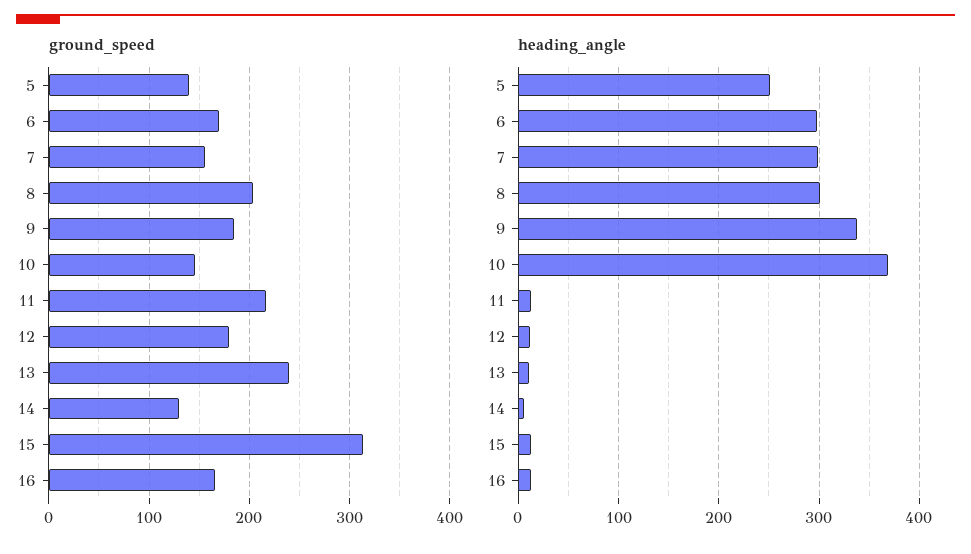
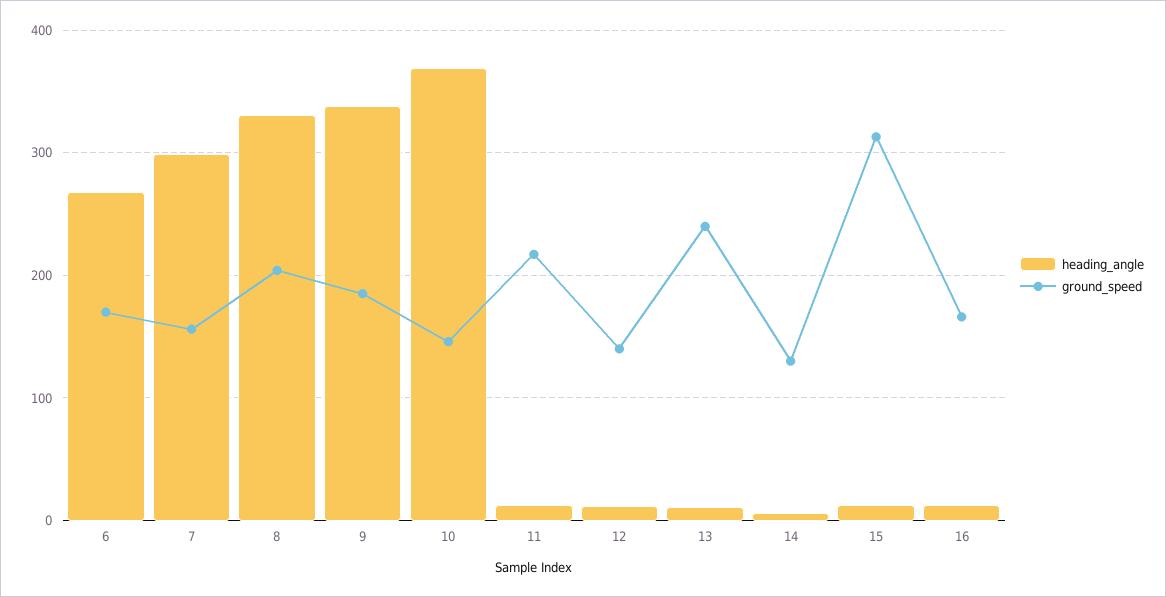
ground_speed, 5: 140 -> none
ground_speed, 12: 180 -> 140
heading_angle, 5: 250 -> none
heading_angle, 6: 300 -> 270
heading_angle, 8: 300 -> 330

